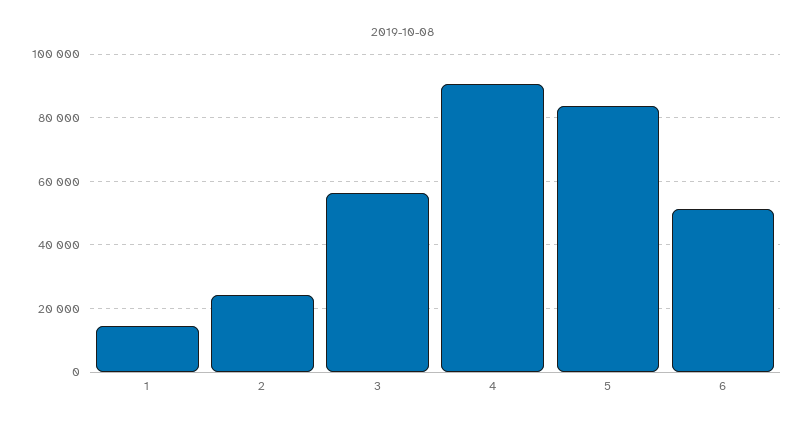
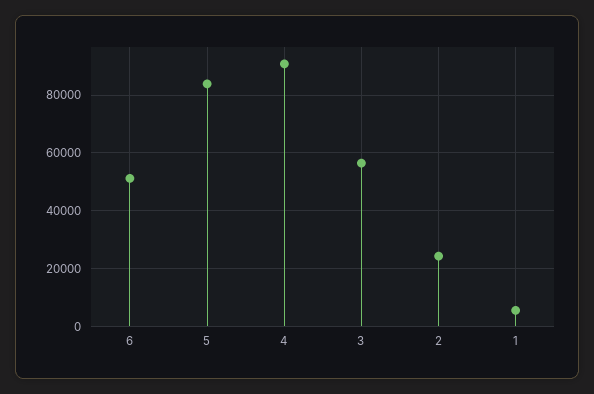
1: 14000 -> 5000

